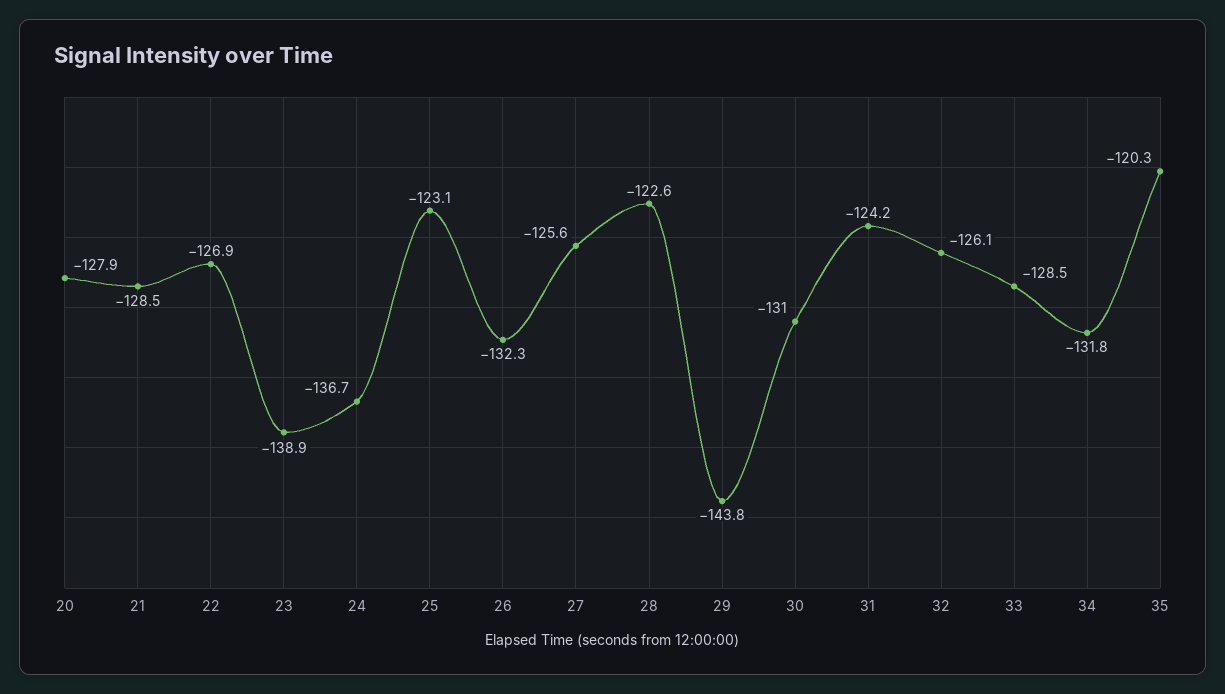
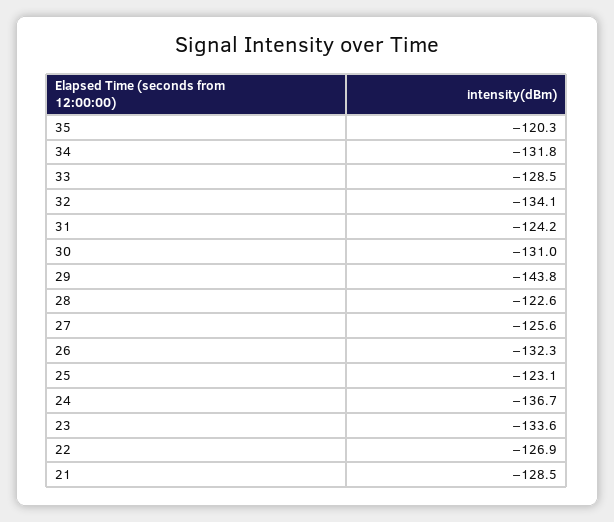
20: -127.9 -> none
23: -138.9 -> -133.6
32: -126.1 -> -134.1

